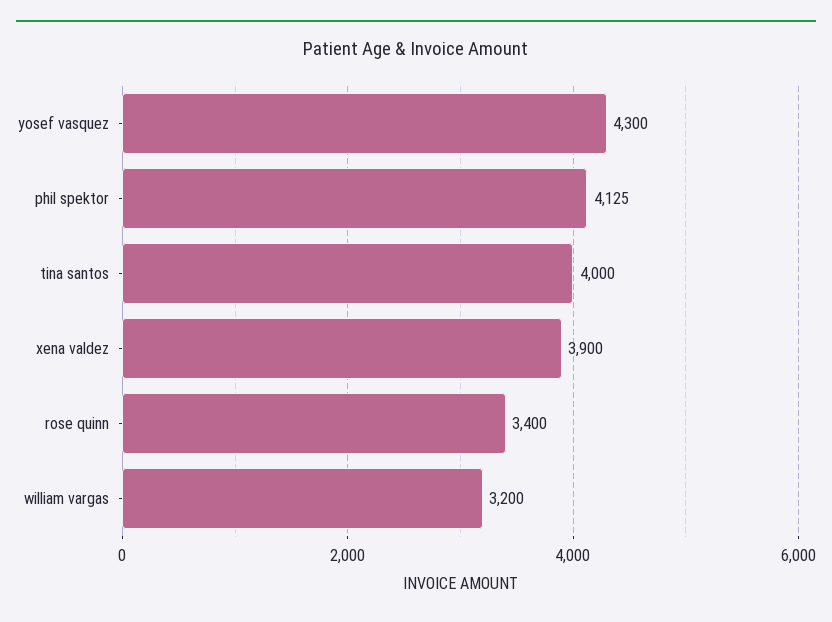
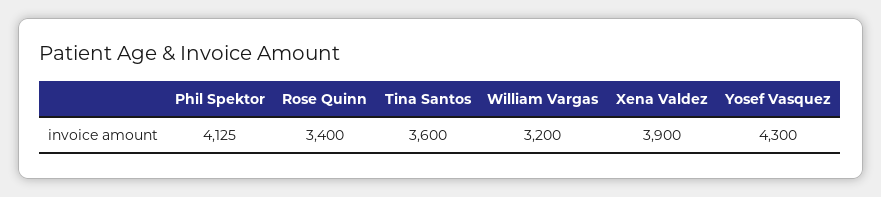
tina santos: 4000 -> 3600

